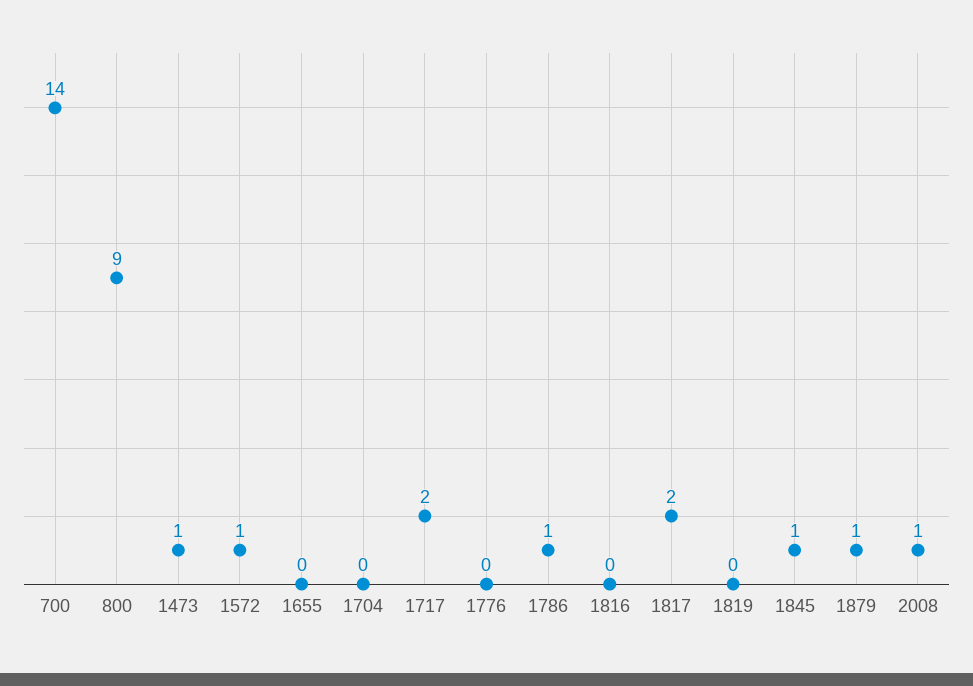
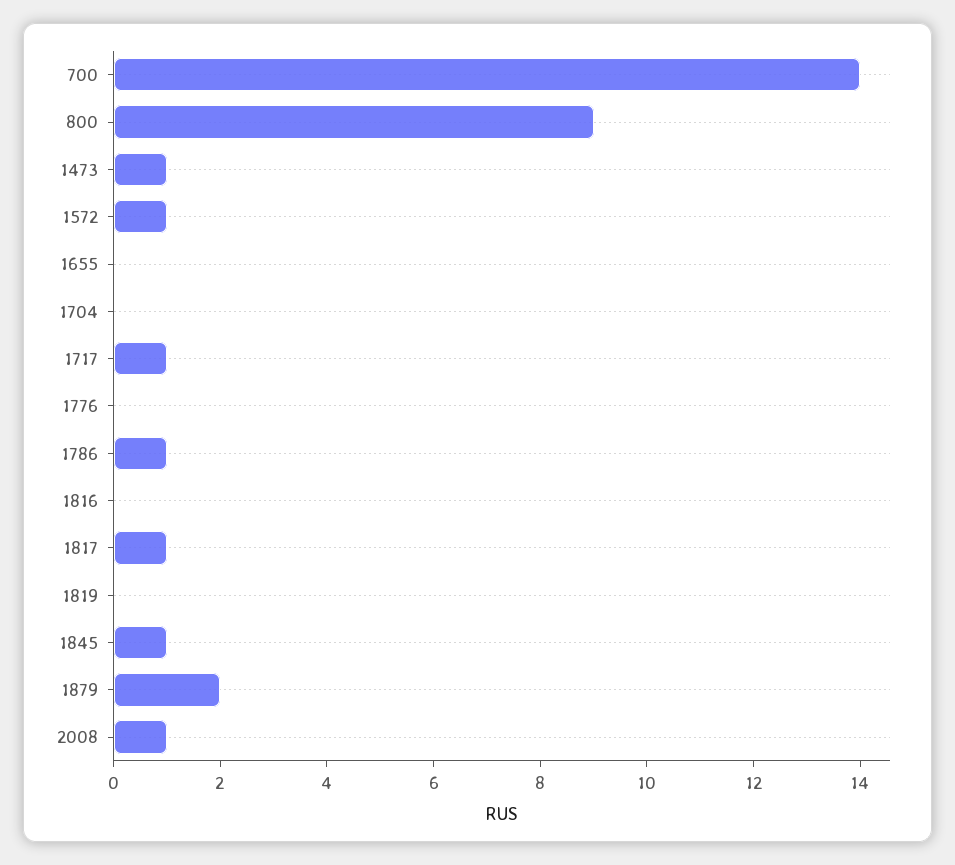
1717: 2 -> 1
1817: 2 -> 1
1879: 1 -> 2

